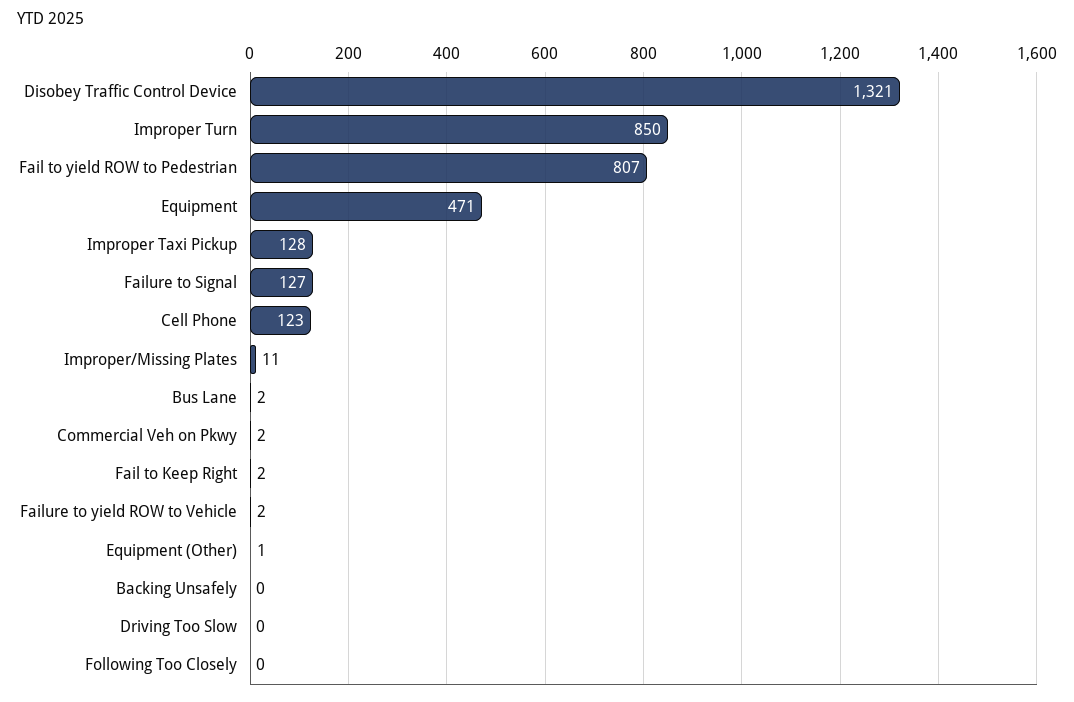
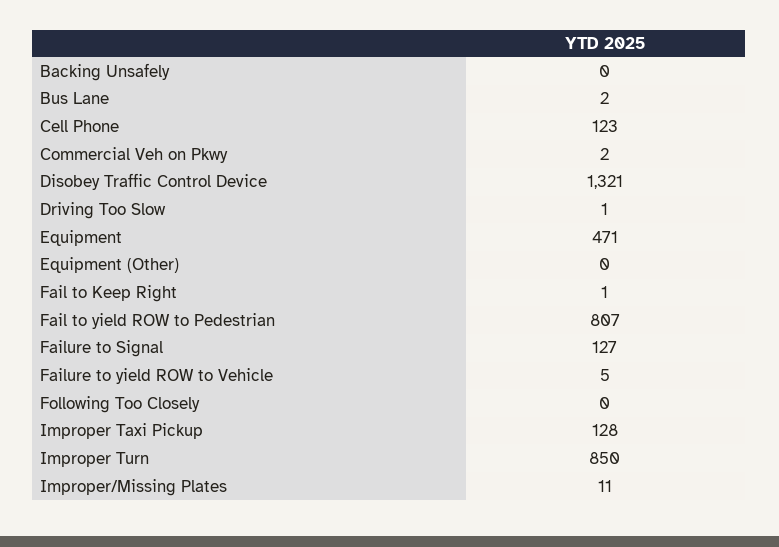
Fail to Keep Right: 2 -> 1
Failure to yield ROW to Vehicle: 2 -> 5
Equipment (Other): 1 -> 0
Driving Too Slow: 0 -> 1

